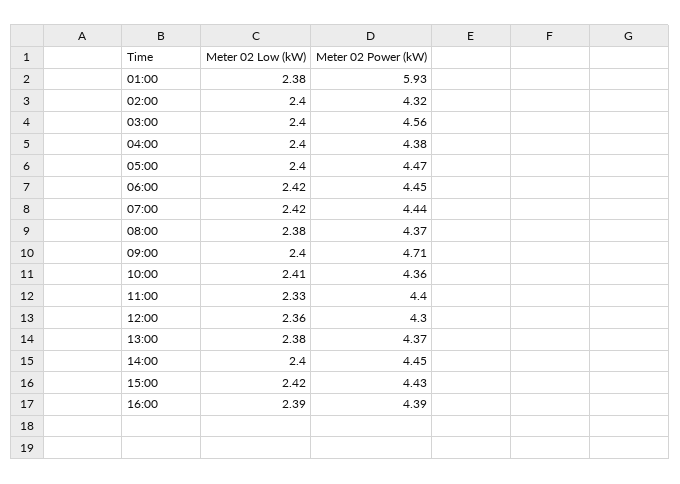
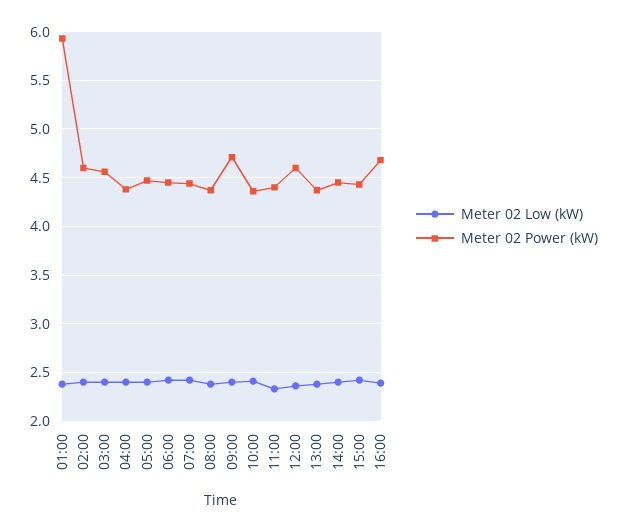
Meter 02 Power (kW), 02:00: 4.32 -> 4.6
Meter 02 Power (kW), 12:00: 4.3 -> 4.6
Meter 02 Power (kW), 16:00: 4.39 -> 4.7

